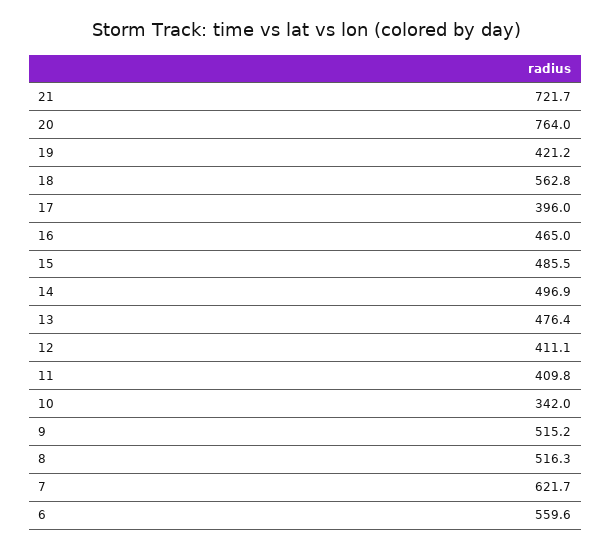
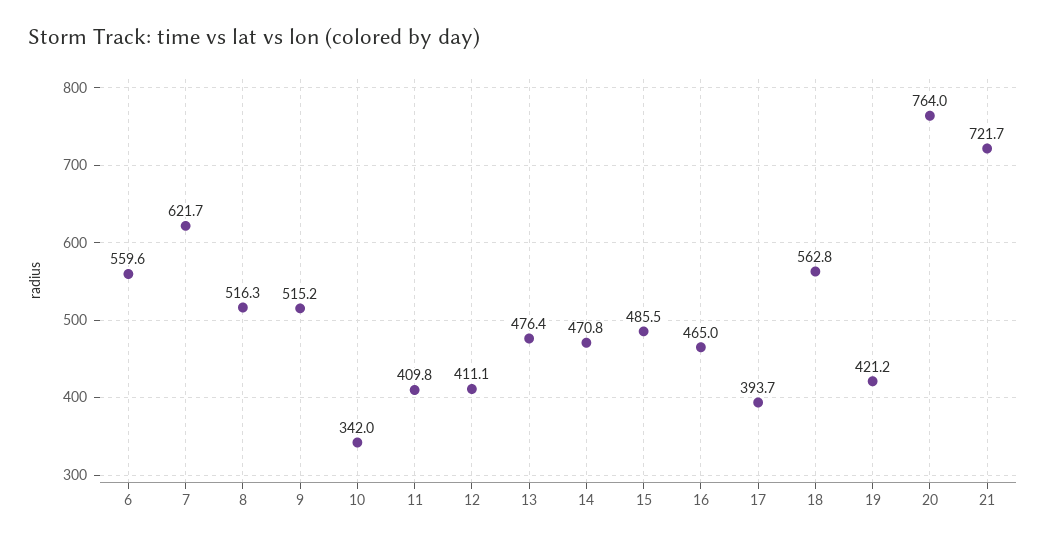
17: 396 -> 393.7
14: 496.9 -> 470.8

